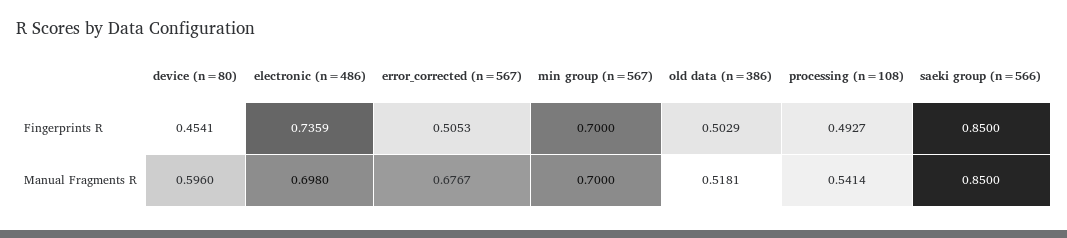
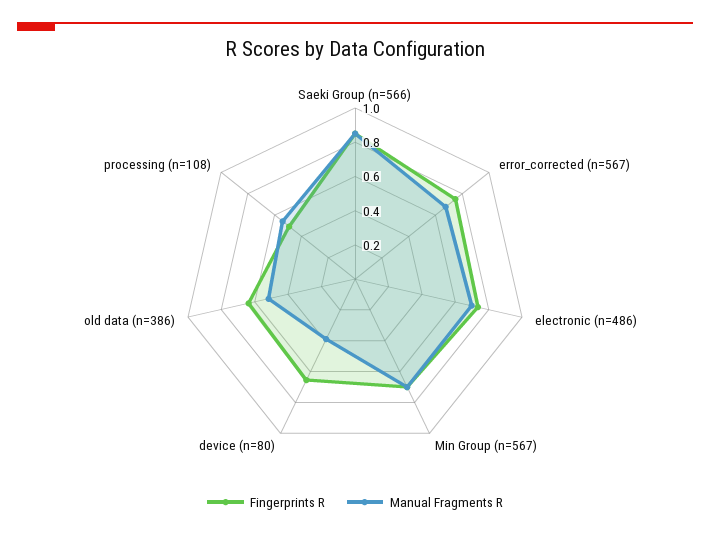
Fingerprints R, device (n=80): 0.4541 -> 0.65
Fingerprints R, error_corrected (n=567): 0.5053 -> 0.75
Fingerprints R, old data (n=386): 0.5029 -> 0.65
Manual Fragments R, device (n=80): 0.596 -> 0.4

